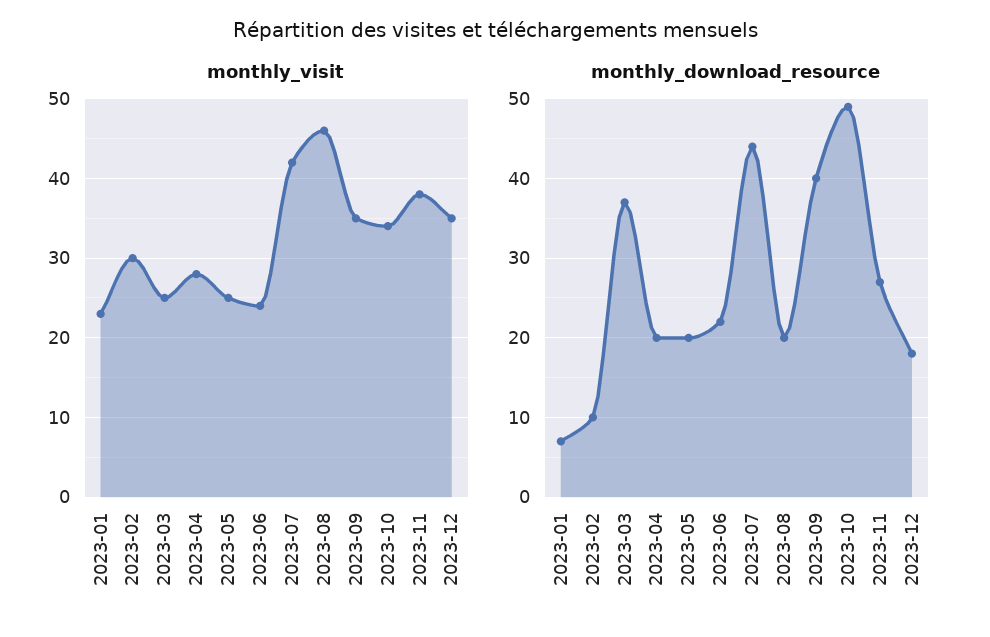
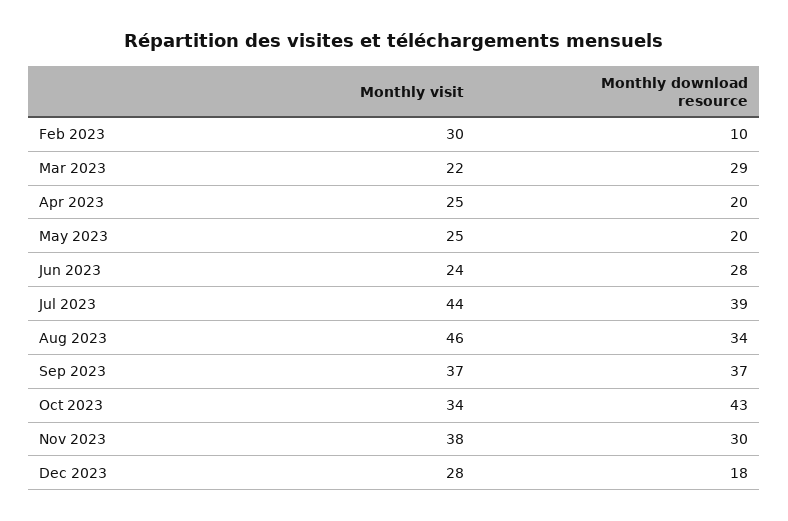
monthly_visit, 2023-01: 23 -> none
monthly_visit, 2023-03: 25 -> 22
monthly_visit, 2023-04: 28 -> 25
monthly_visit, 2023-07: 42 -> 44
monthly_visit, 2023-09: 35 -> 37
monthly_visit, 2023-12: 35 -> 28
monthly_download_resource, 2023-01: 7 -> none
monthly_download_resource, 2023-03: 37 -> 29
monthly_download_resource, 2023-06: 22 -> 28
monthly_download_resource, 2023-07: 44 -> 39
monthly_download_resource, 2023-08: 20 -> 34
monthly_download_resource, 2023-09: 40 -> 37
monthly_download_resource, 2023-10: 49 -> 43
monthly_download_resource, 2023-11: 27 -> 30

